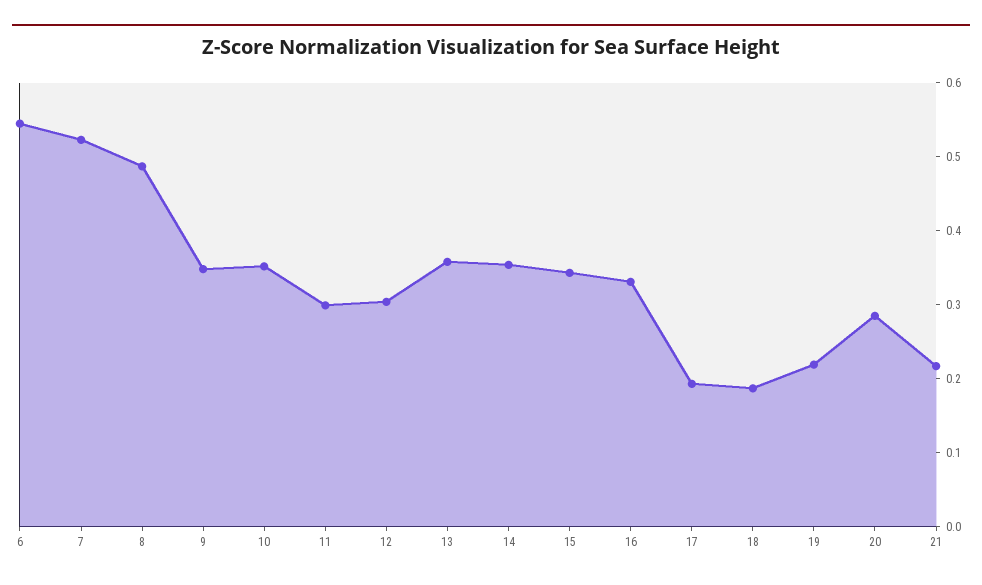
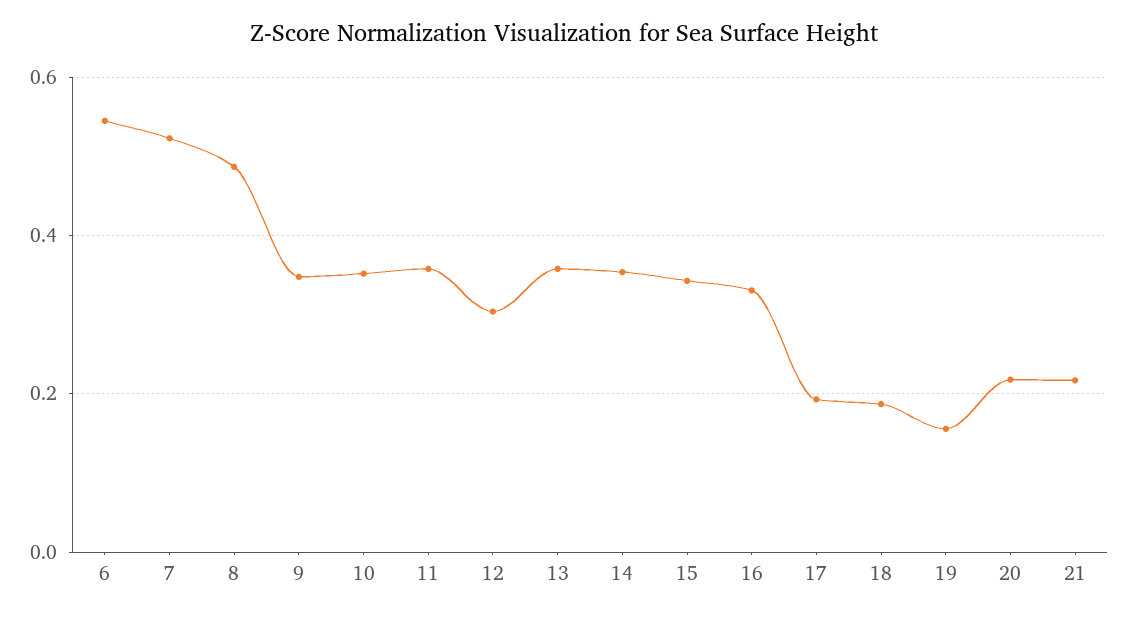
11: 0.3 -> 0.36
19: 0.22 -> 0.16
20: 0.28 -> 0.22

